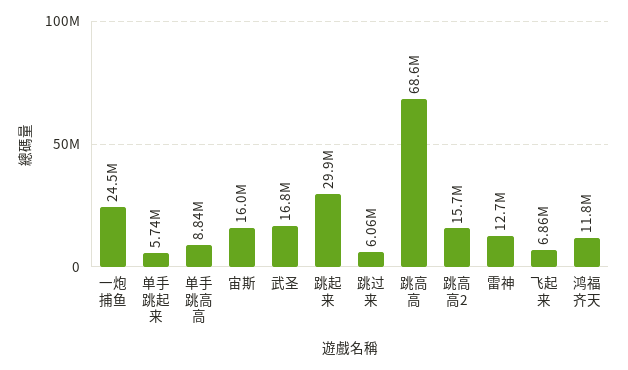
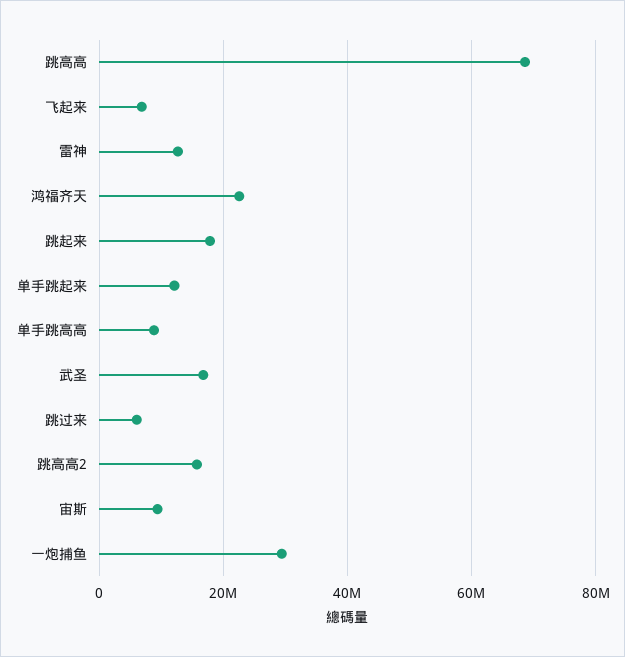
一炮捕鱼: 24500000 -> 30000000
单手跳起来: 5740000 -> 12000000
宙斯: 16000000 -> 10000000
跳起来: 29900000 -> 18000000
鸿福齐天: 11800000 -> 22000000

